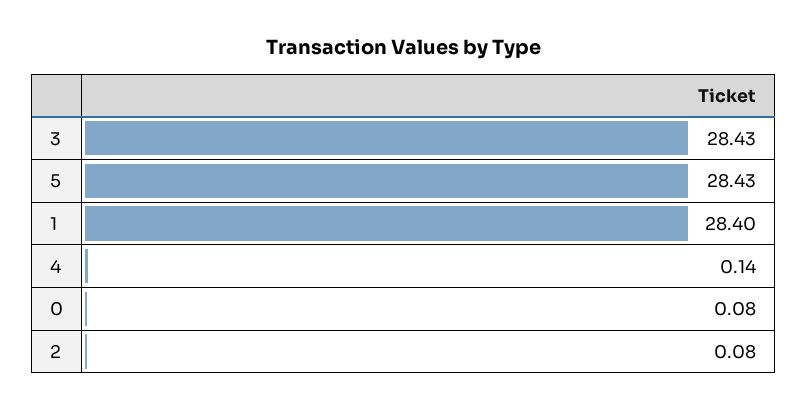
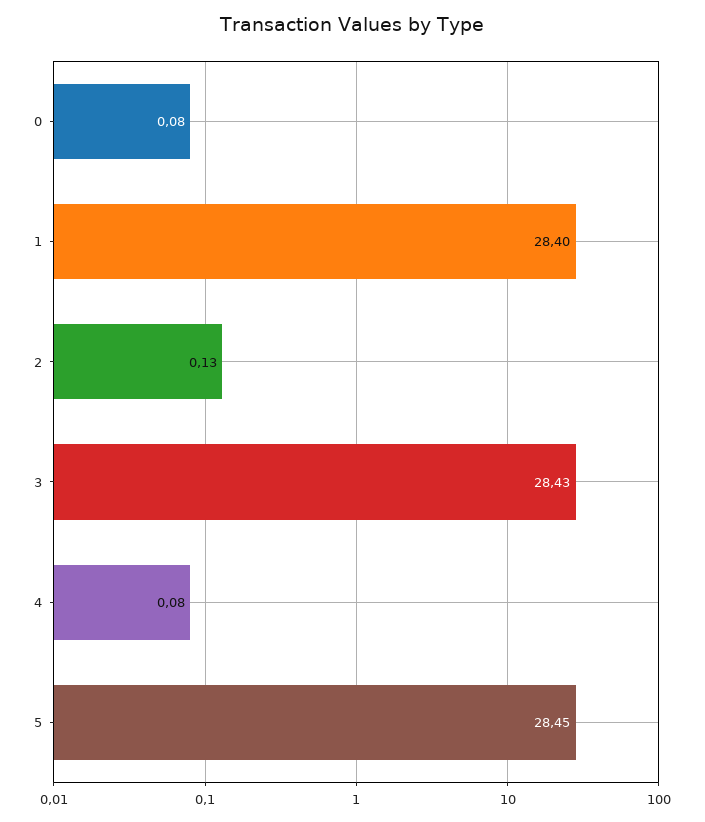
5: 28.43 -> 28.45
4: 0.14 -> 0.08
2: 0.08 -> 0.13

